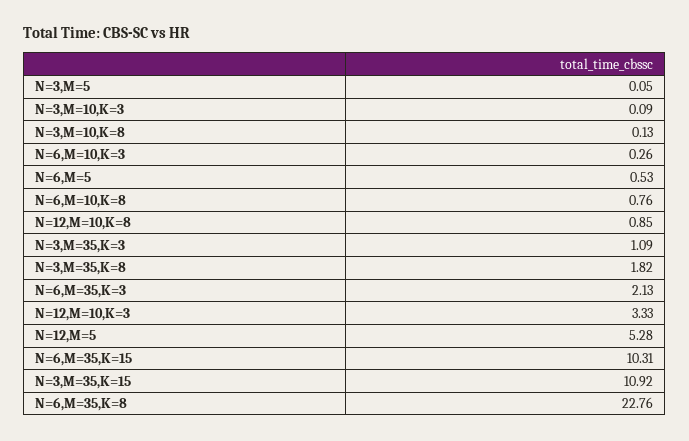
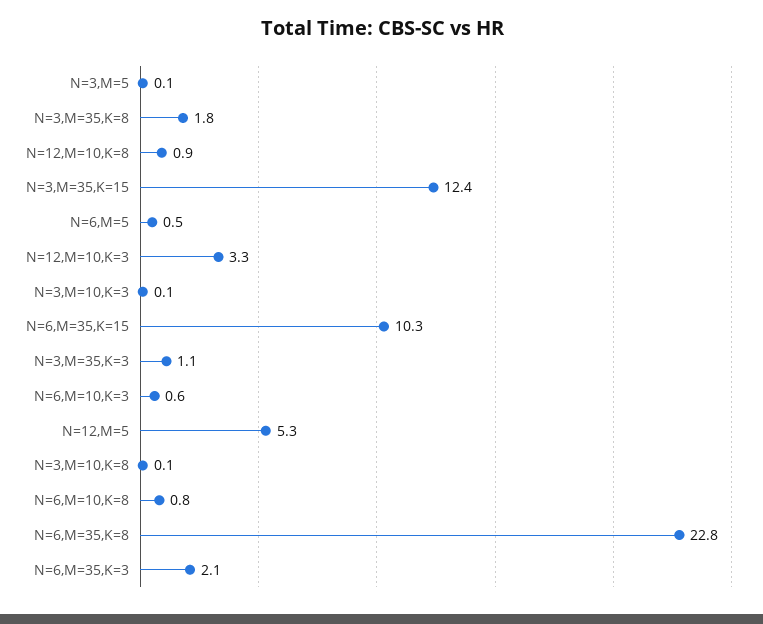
N=6,M=10,K=3: 0.26 -> 0.6
N=3,M=35,K=15: 10.92 -> 12.4

